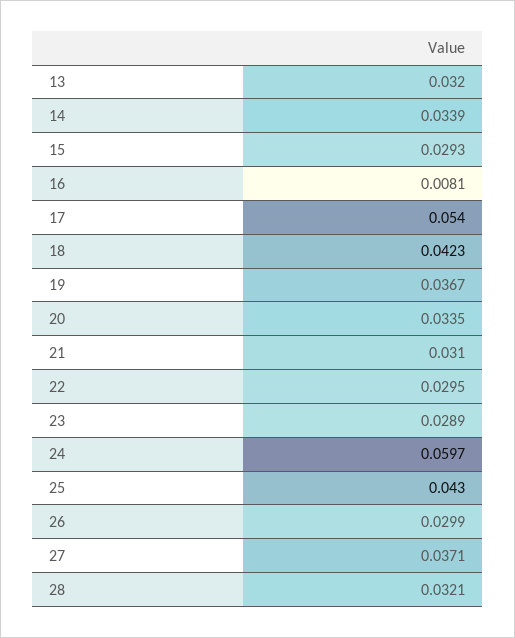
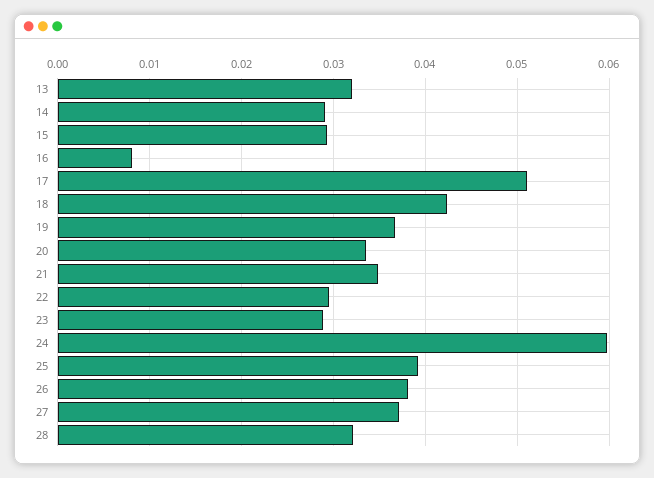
14: 0.0339 -> 0.029
17: 0.054 -> 0.051
21: 0.031 -> 0.035
25: 0.043 -> 0.039
26: 0.0299 -> 0.038

